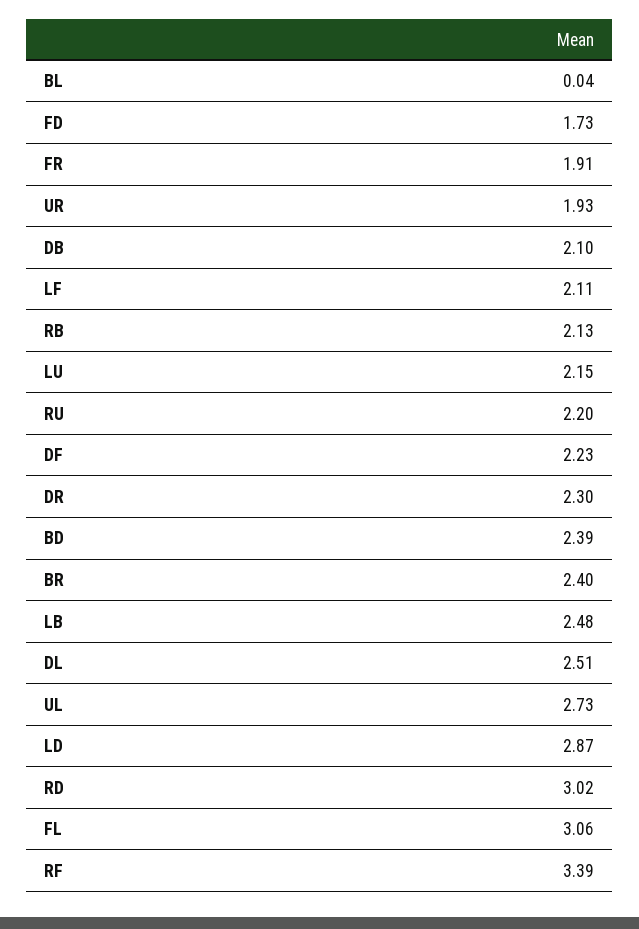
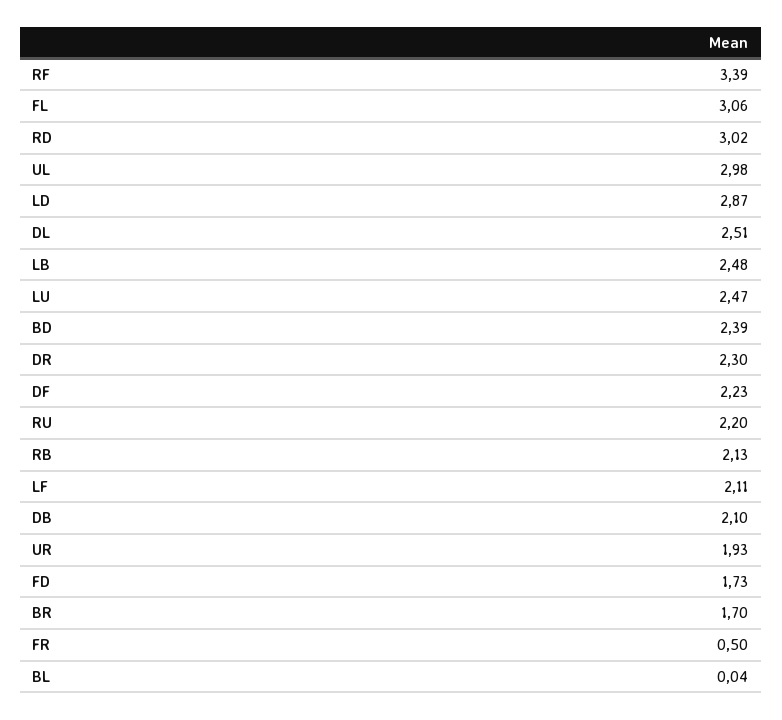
FR: 1.91 -> 0.5
LU: 2.15 -> 2.47
BR: 2.4 -> 1.7
UL: 2.73 -> 2.98

